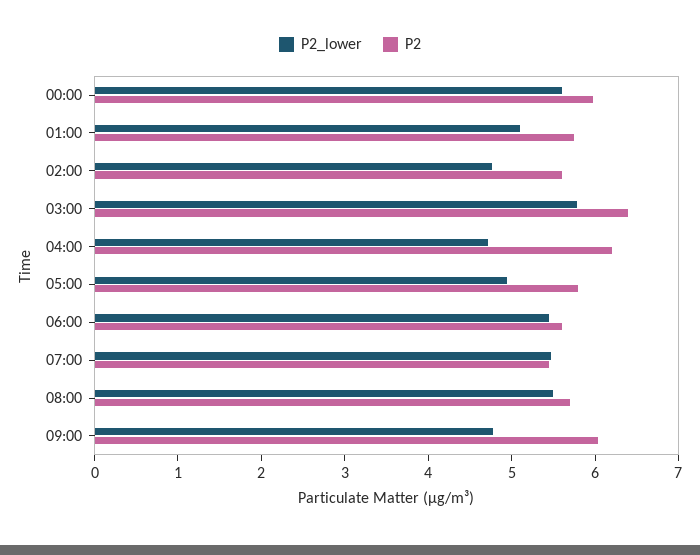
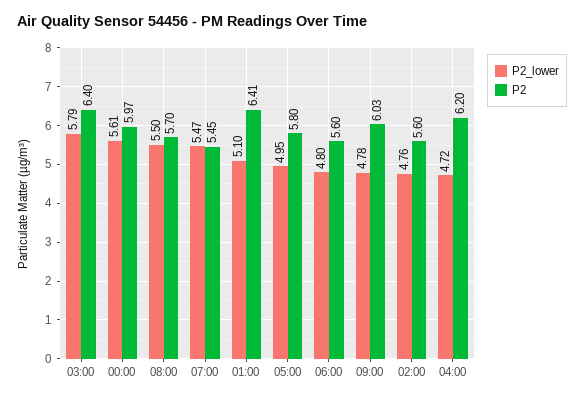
P2, 01:00: 5.8 -> 6.41
P2_lower, 06:00: 5.4 -> 4.8

